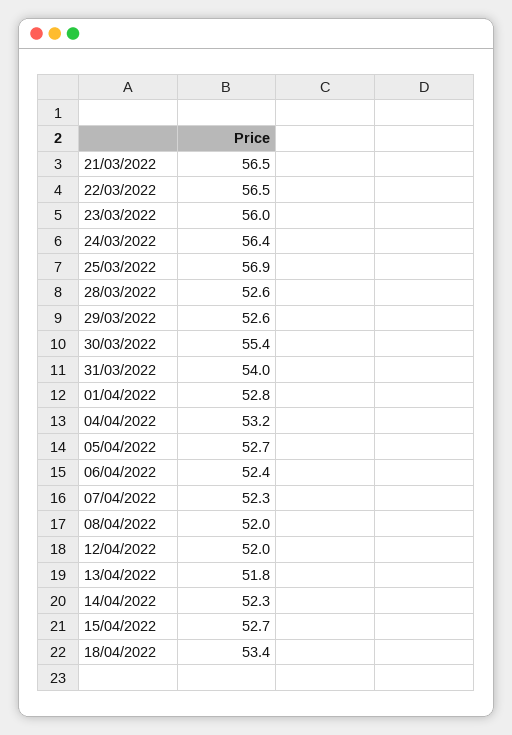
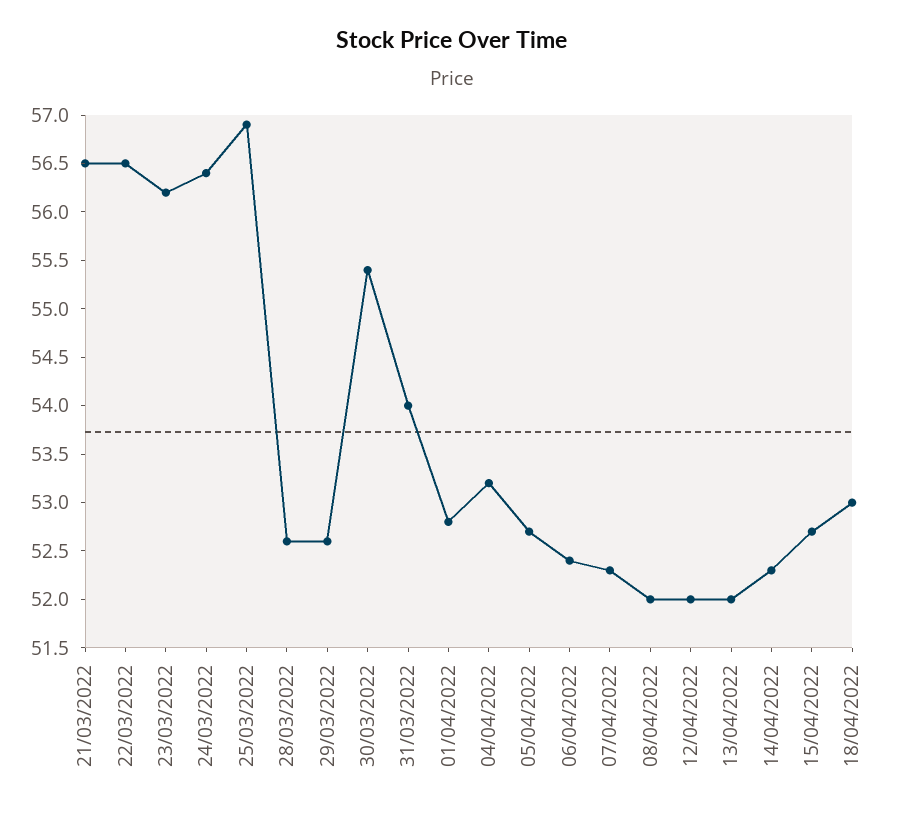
23/03/2022: 56 -> 56.2
13/04/2022: 51.8 -> 52
18/04/2022: 53.4 -> 53

